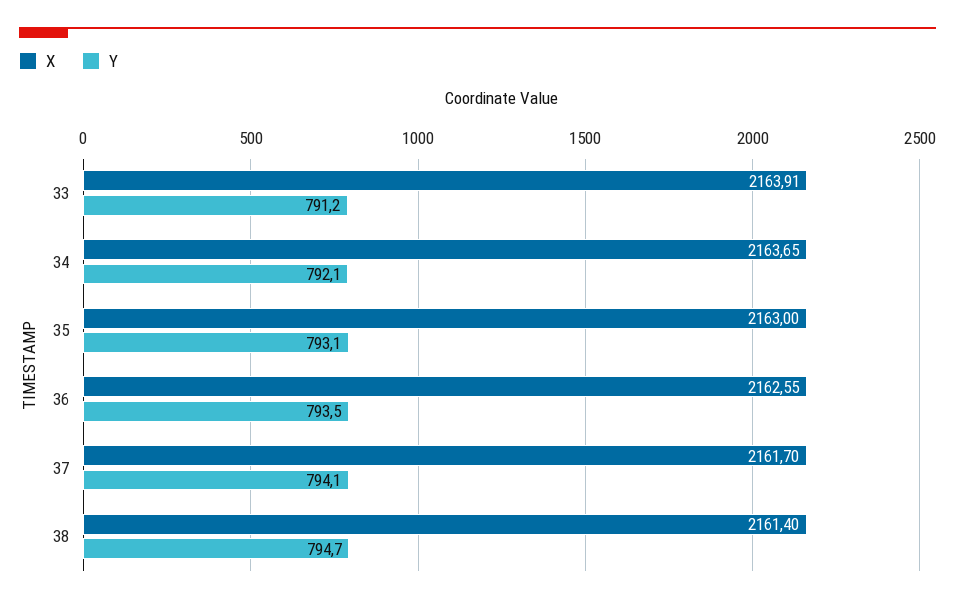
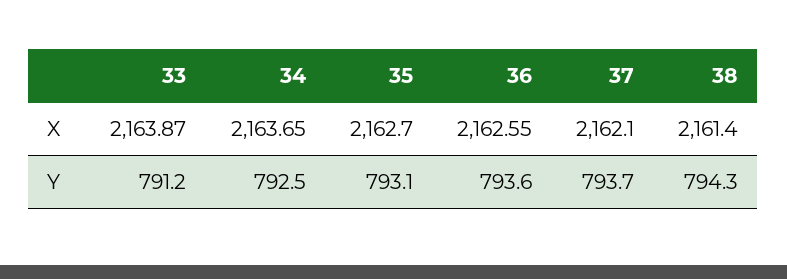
X, 33: 2163.91 -> 2163.87
Y, 34: 792.1 -> 792.5
X, 35: 2163 -> 2162.7
Y, 36: 793.5 -> 793.6
X, 37: 2161.7 -> 2162.1
Y, 37: 794.1 -> 793.7
Y, 38: 794.7 -> 794.3

